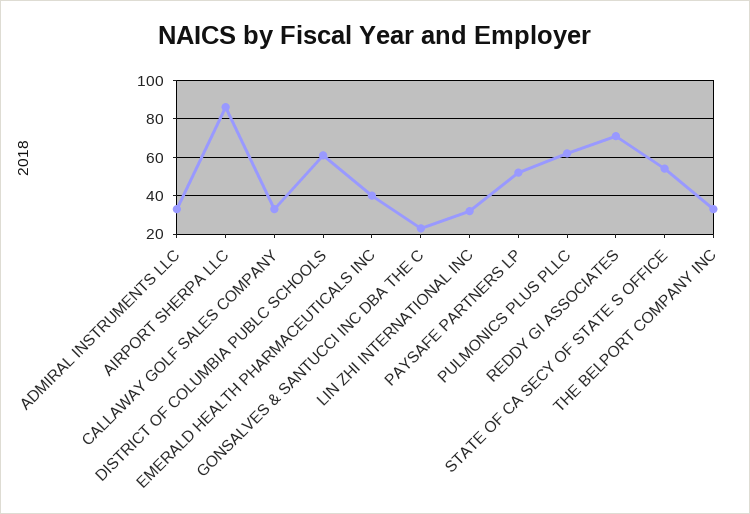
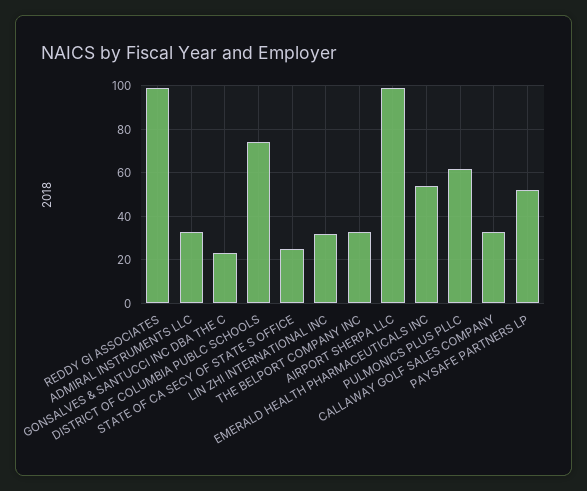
AIRPORT SHERPA LLC: 85 -> 100
DISTRICT OF COLUMBIA PUBLC SCHOOLS: 60 -> 75
EMERALD HEALTH PHARMACEUTICALS INC: 40 -> 55
REDDY GI ASSOCIATES: 70 -> 100
STATE OF CA SECY OF STATE S OFFICE: 55 -> 25

